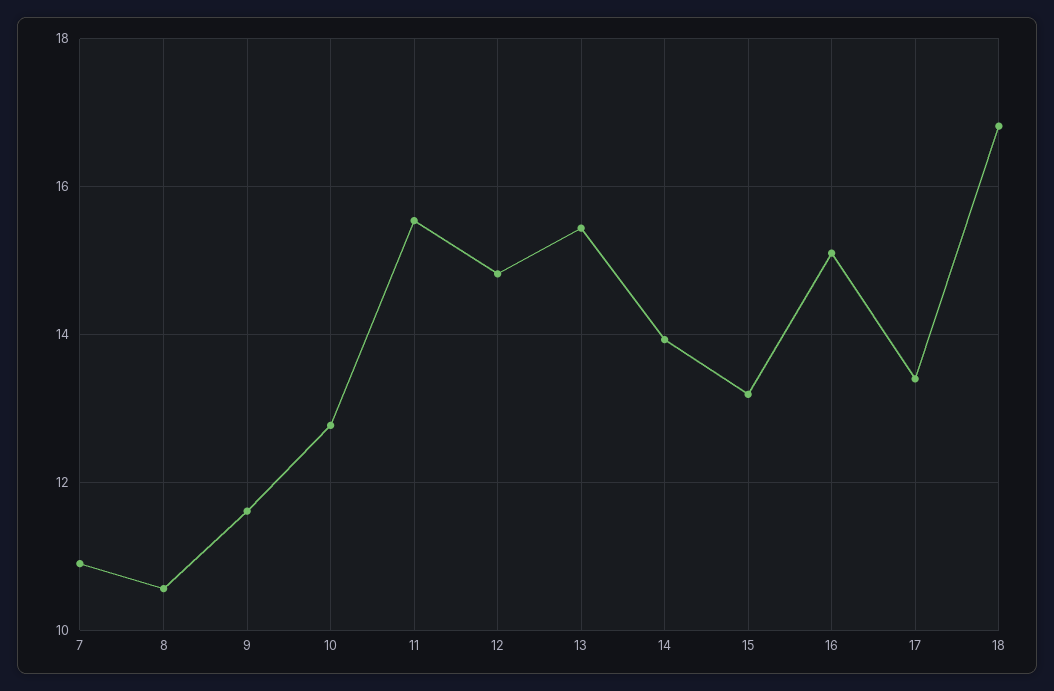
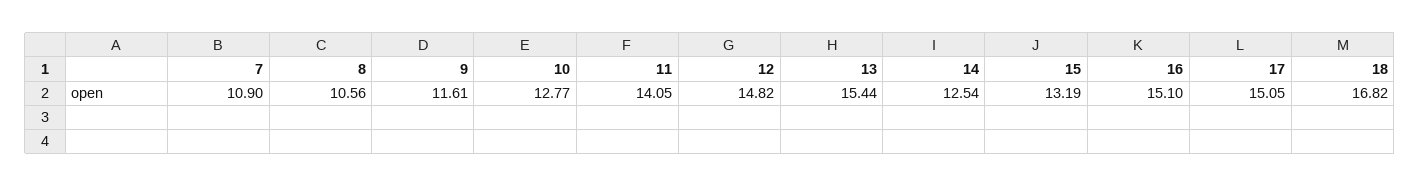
11: 15.6 -> 14.05
14: 14 -> 12.54
17: 13.4 -> 15.05

